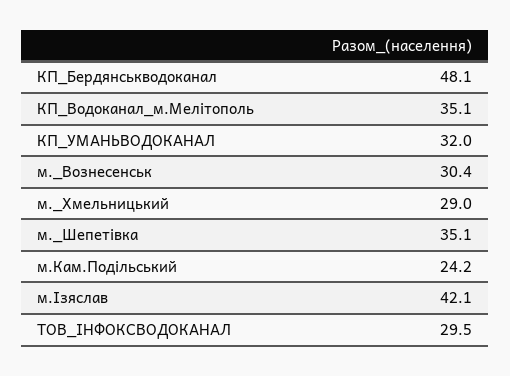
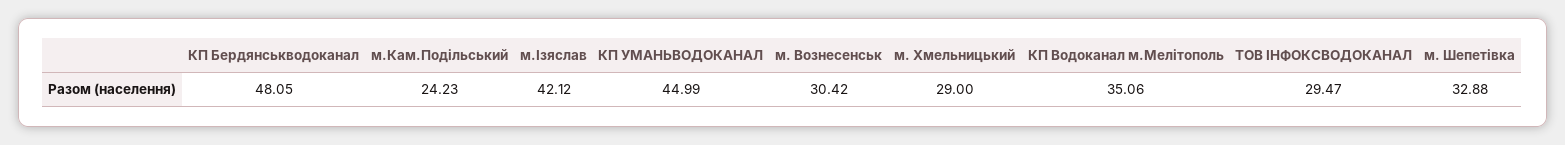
КП_УМАНЬВОДОКАНАЛ: 32 -> 44.99
м._Шепетівка: 35.1 -> 32.88

